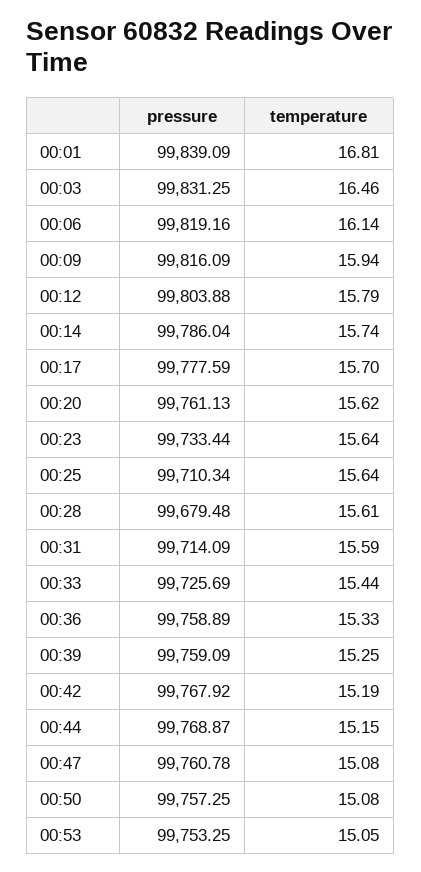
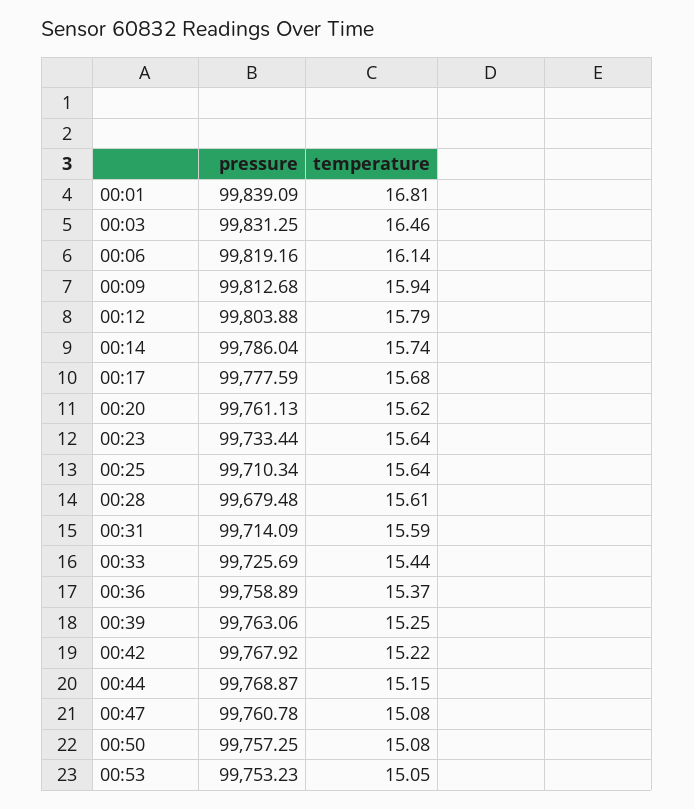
pressure, 00:09: 99816.09 -> 99812.68
temperature, 00:17: 15.7 -> 15.68
temperature, 00:36: 15.33 -> 15.37
pressure, 00:39: 99759.09 -> 99763.06
temperature, 00:42: 15.19 -> 15.22
pressure, 00:53: 99753.25 -> 99753.23

